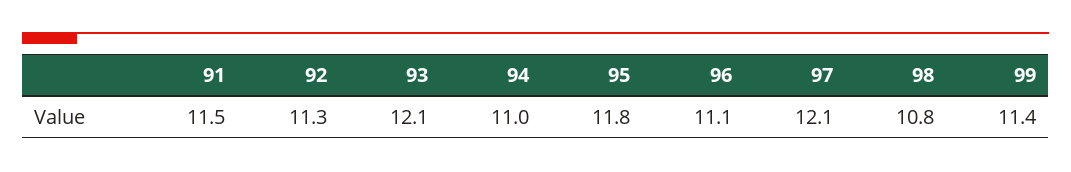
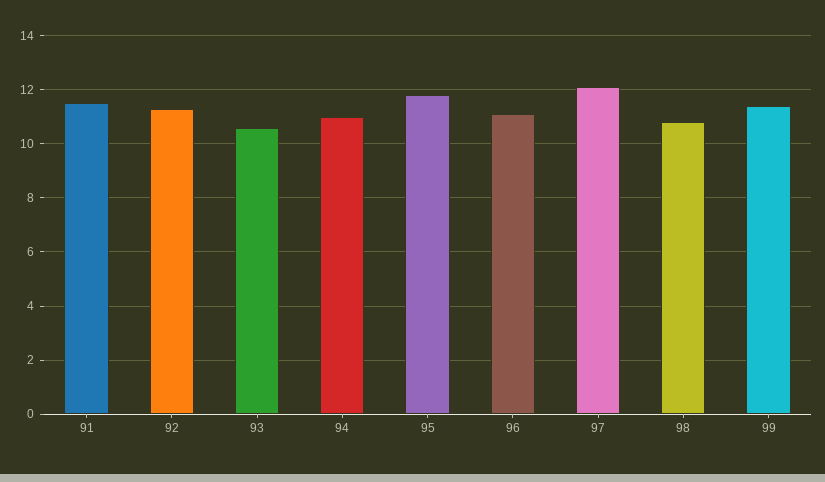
93: 12.1 -> 10.5

